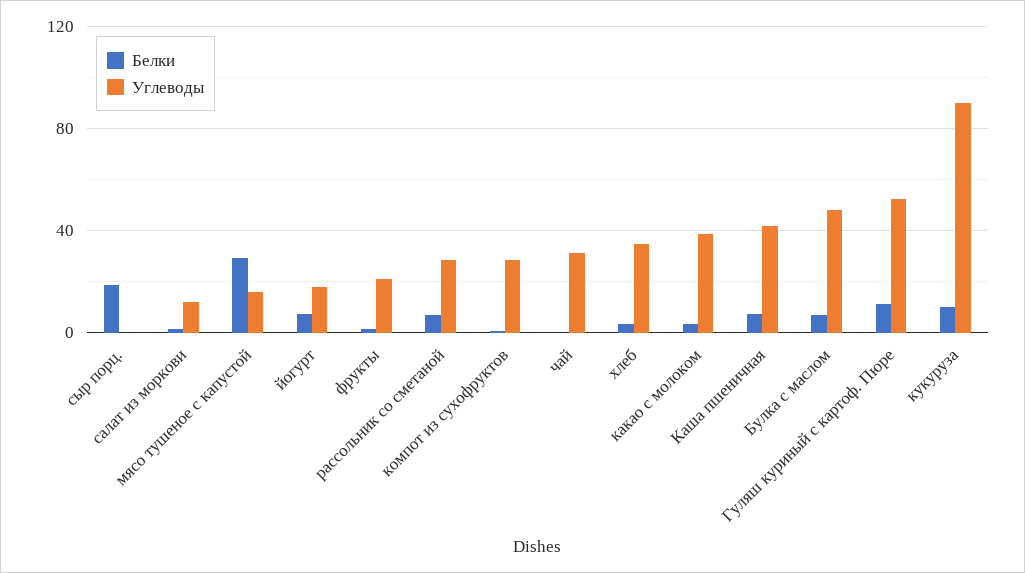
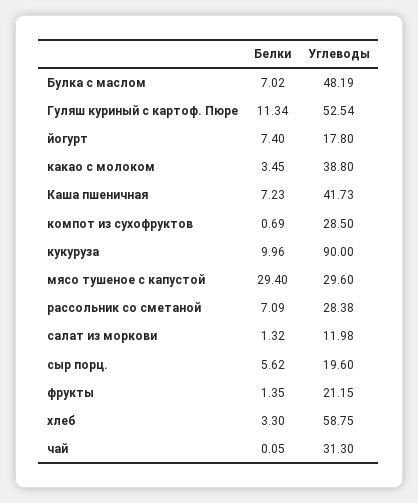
Белки, сыр порц.: 20 -> 5.62
Углеводы, сыр порц.: 0 -> 19.6
Углеводы, мясо тушеное с капустой: 15 -> 29.6
Углеводы, хлеб: 35 -> 58.75

